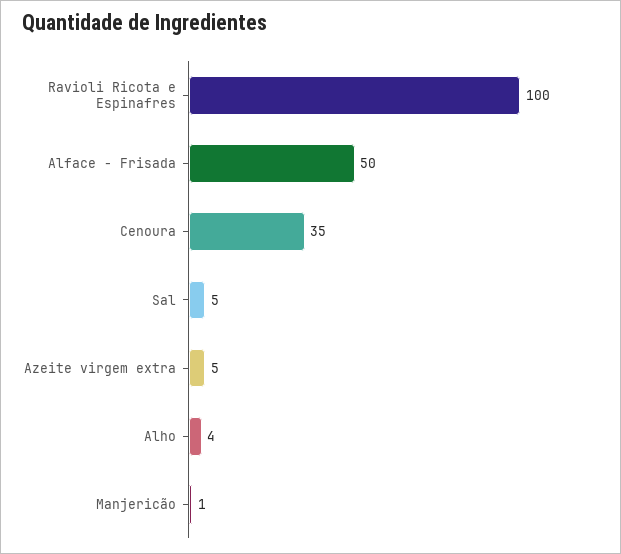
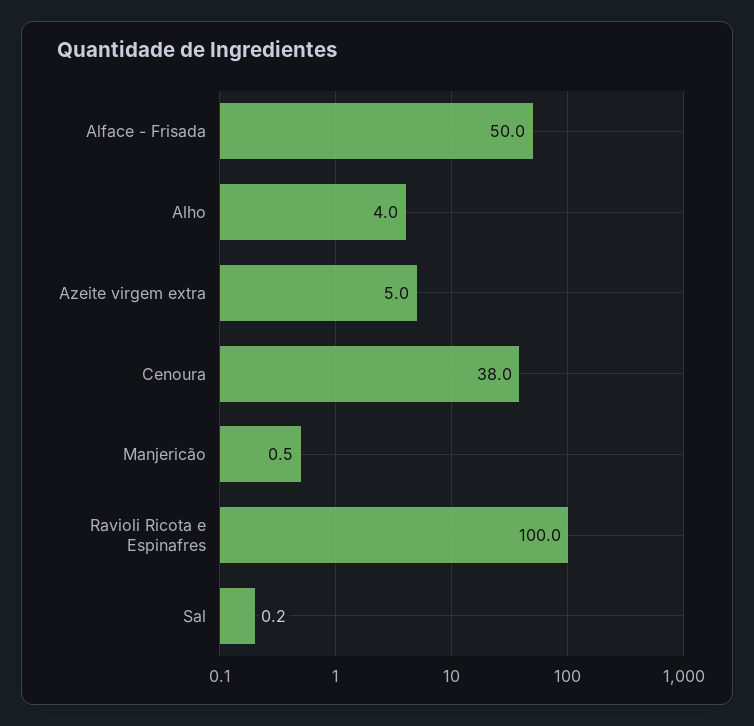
Cenoura: 35 -> 38
Sal: 5 -> 0.2

